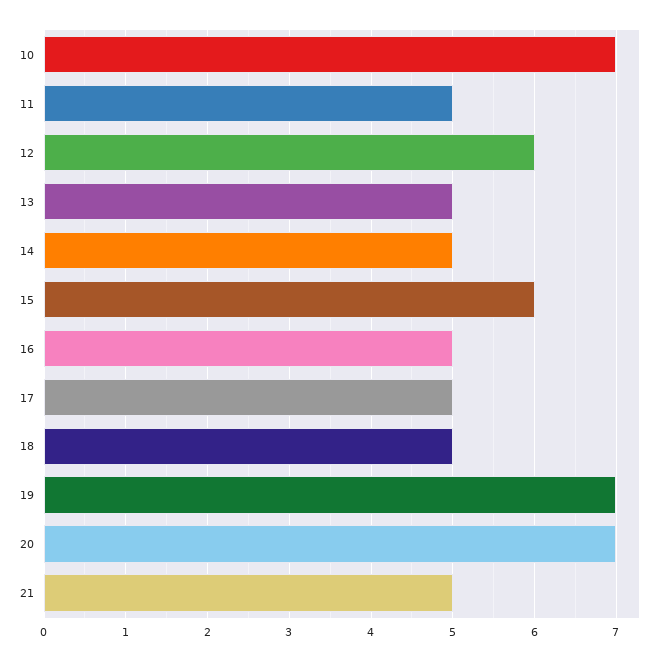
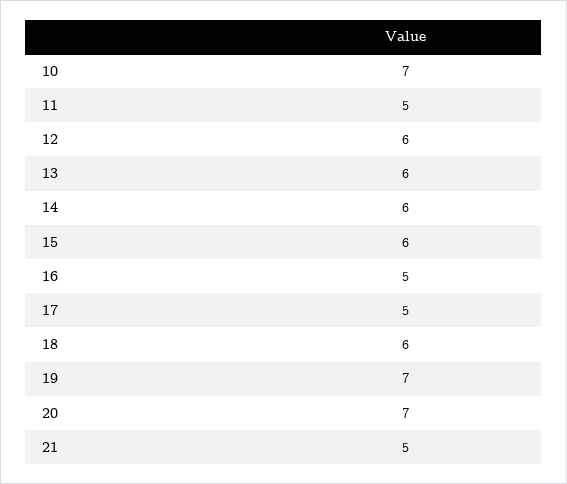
13: 5 -> 6
14: 5 -> 6
18: 5 -> 6

